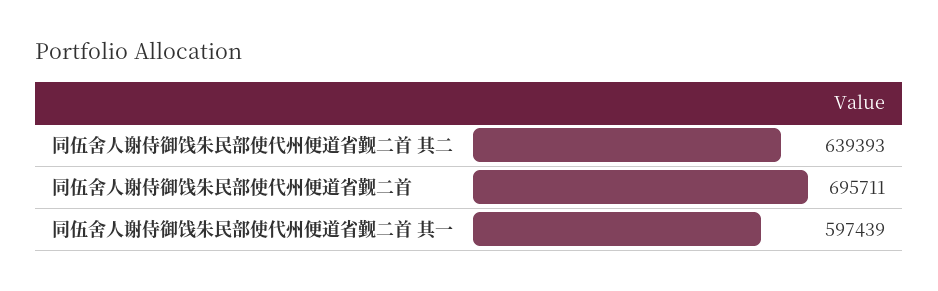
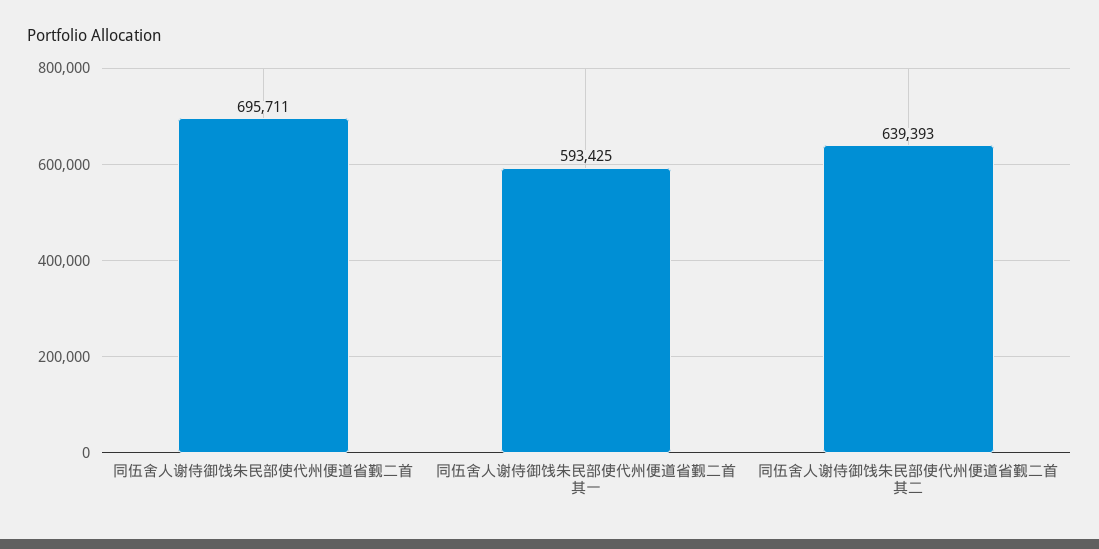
同伍舍人谢侍御饯朱民部使代州便道省觐二首 其一: 597439 -> 593425

